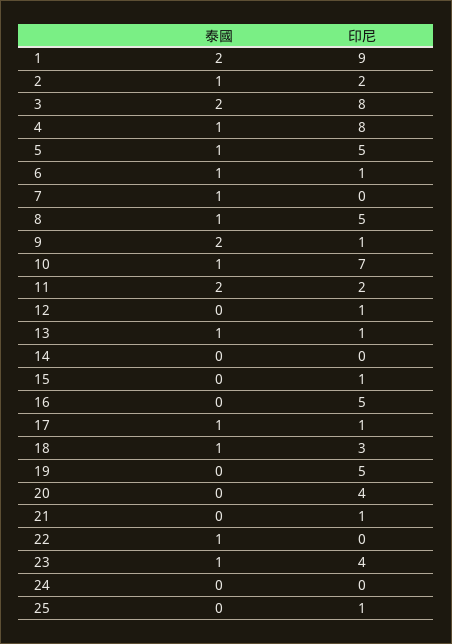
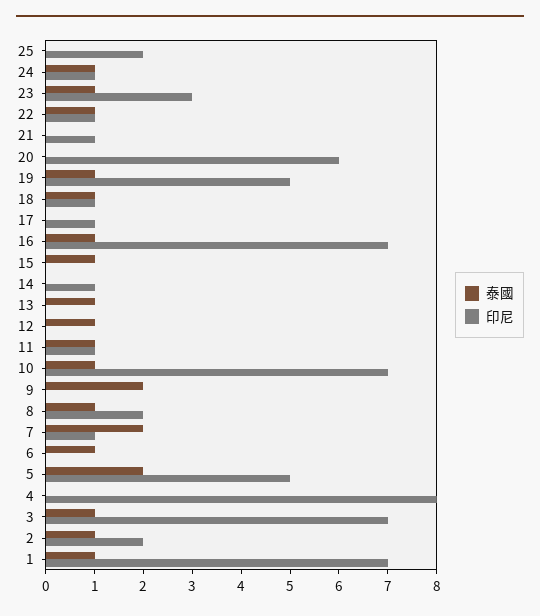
泰國, 1: 2 -> 1
印尼, 1: 9 -> 7
泰國, 3: 2 -> 1
印尼, 3: 8 -> 7
泰國, 4: 1 -> 0
泰國, 5: 1 -> 2
印尼, 6: 1 -> 0
泰國, 7: 1 -> 2
印尼, 7: 0 -> 1
印尼, 8: 5 -> 2
印尼, 9: 1 -> 0
泰國, 11: 2 -> 1
印尼, 11: 2 -> 1
泰國, 12: 0 -> 1
印尼, 12: 1 -> 0
印尼, 13: 1 -> 0
印尼, 14: 0 -> 1
泰國, 15: 0 -> 1
印尼, 15: 1 -> 0
泰國, 16: 0 -> 1
印尼, 16: 5 -> 7
泰國, 17: 1 -> 0
印尼, 18: 3 -> 1
泰國, 19: 0 -> 1
印尼, 20: 4 -> 6
印尼, 22: 0 -> 1
印尼, 23: 4 -> 3
泰國, 24: 0 -> 1
印尼, 24: 0 -> 1
印尼, 25: 1 -> 2

